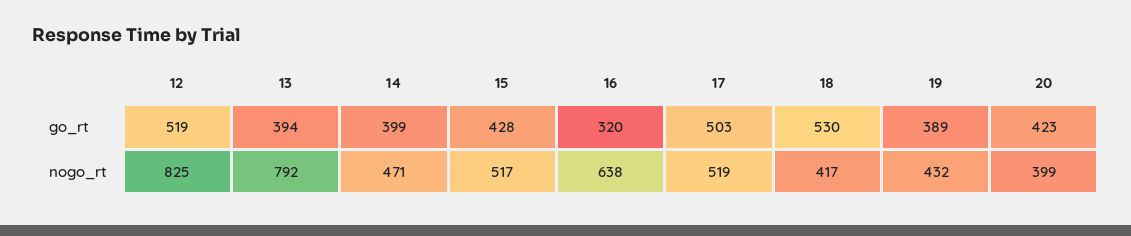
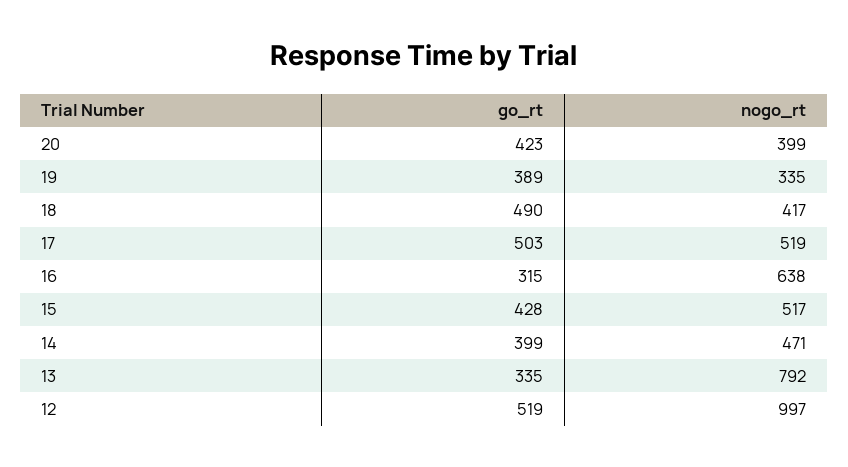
13, go_rt: 394 -> 335
16, go_rt: 320 -> 315
18, go_rt: 530 -> 490
12, nogo_rt: 825 -> 997
19, nogo_rt: 432 -> 335

